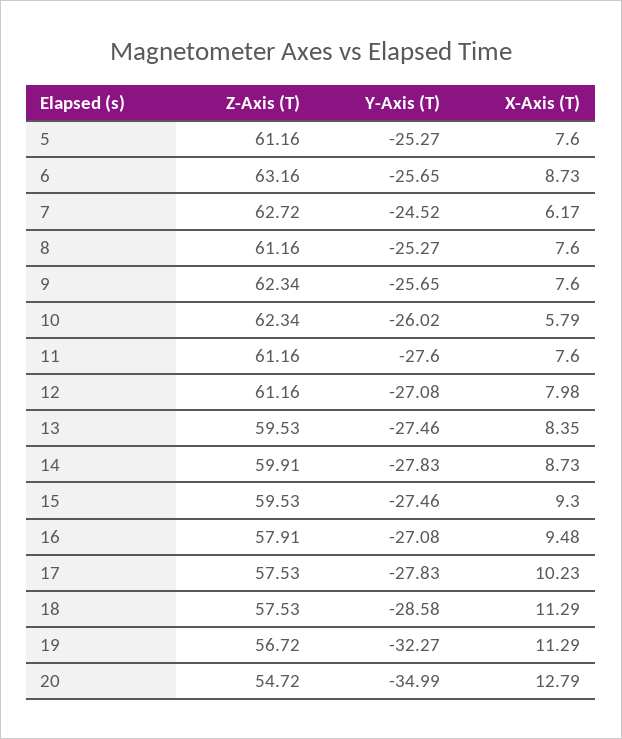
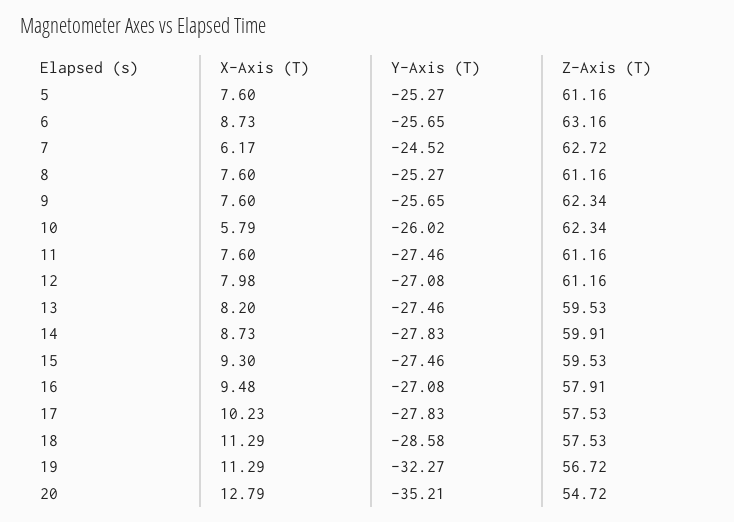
Y-Axis (T), 11: -27.6 -> -27.46
X-Axis (T), 13: 8.35 -> 8.2
Y-Axis (T), 20: -34.99 -> -35.21

